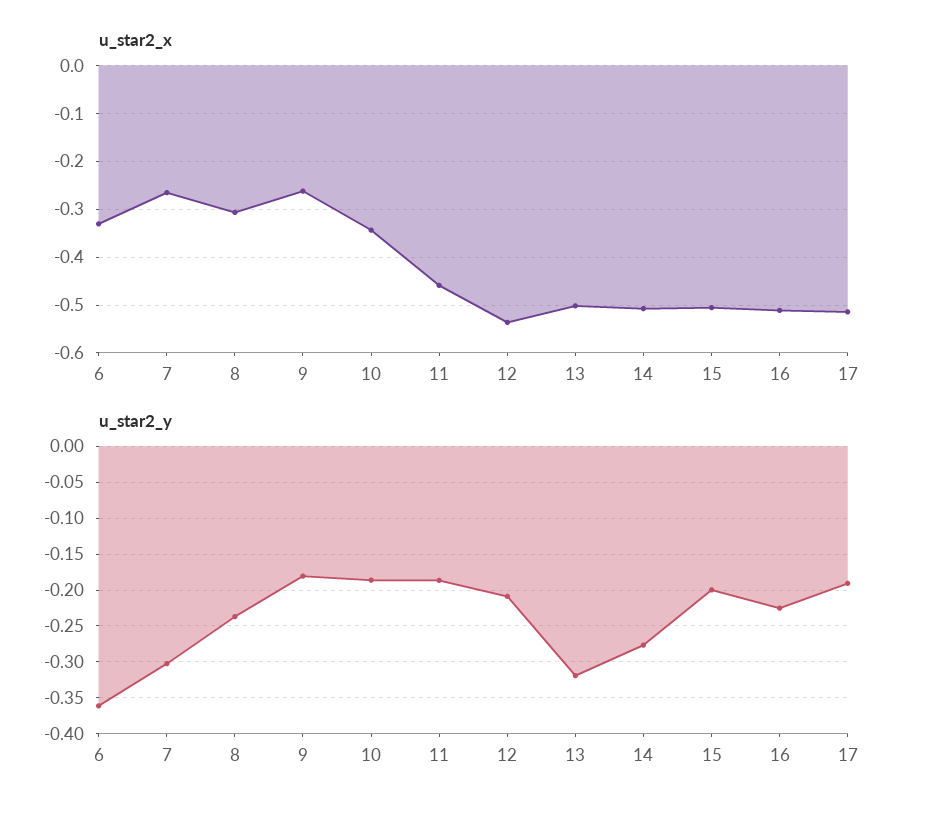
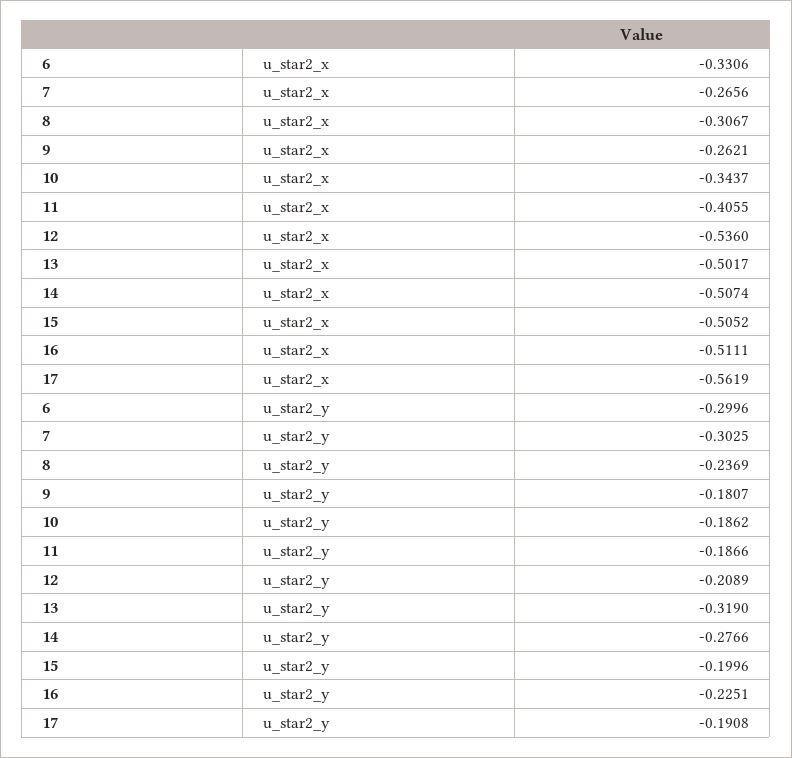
u_star2_x, 11: -0.46 -> -0.4055
u_star2_x, 17: -0.52 -> -0.5619
u_star2_y, 6: -0.36 -> -0.2996

